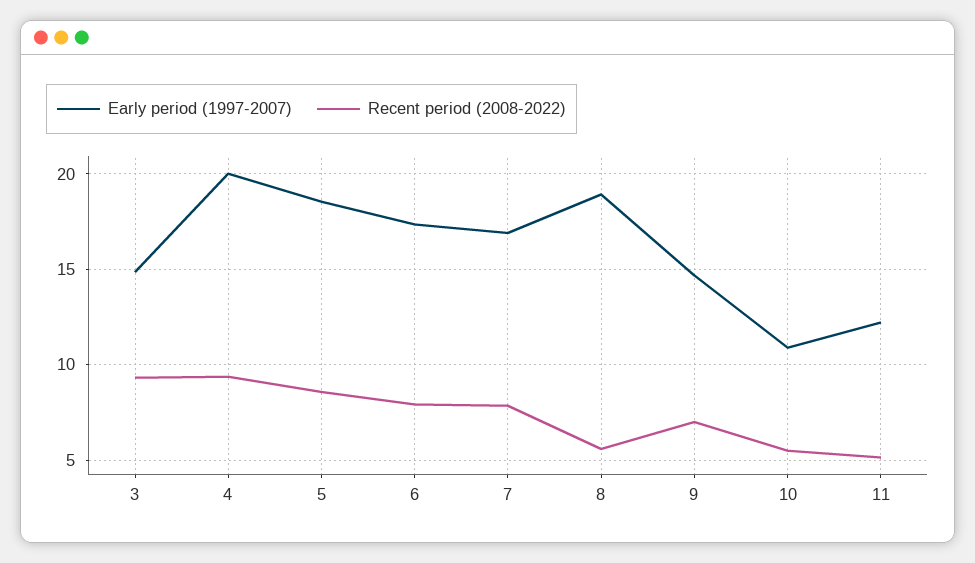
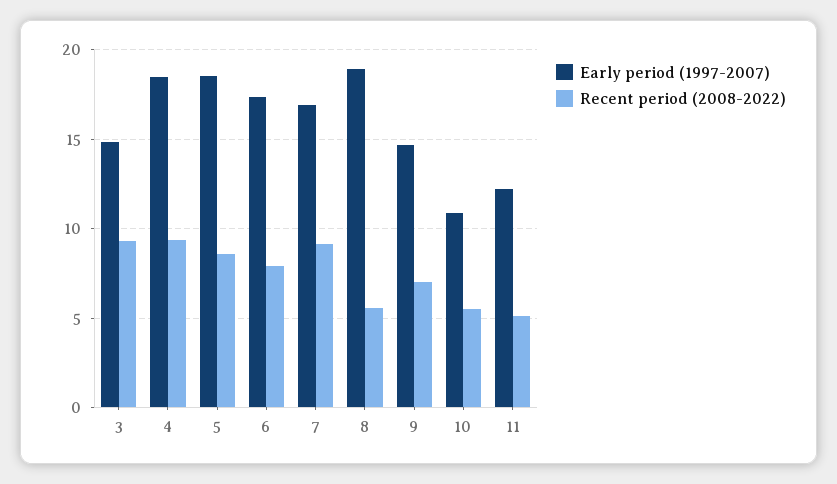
Early period (1997-2007), 4: 20 -> 18.5
Recent period (2008-2022), 7: 8 -> 9

